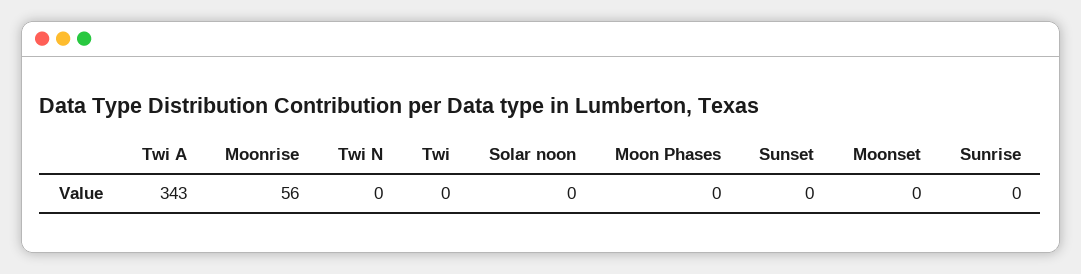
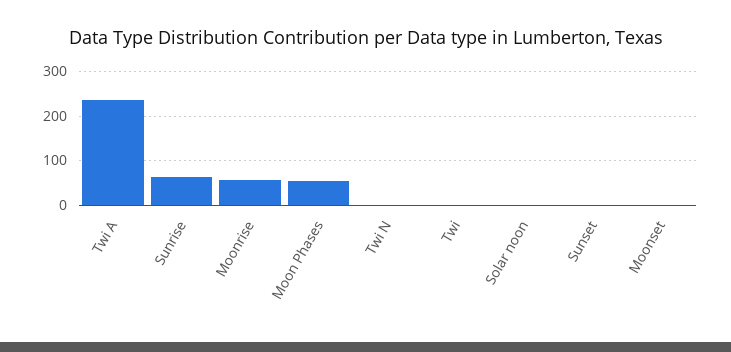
Twi A: 343 -> 240
Moon Phases: 0 -> 60
Sunrise: 0 -> 60

